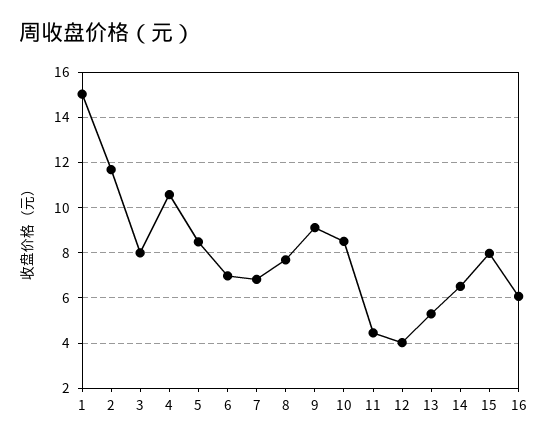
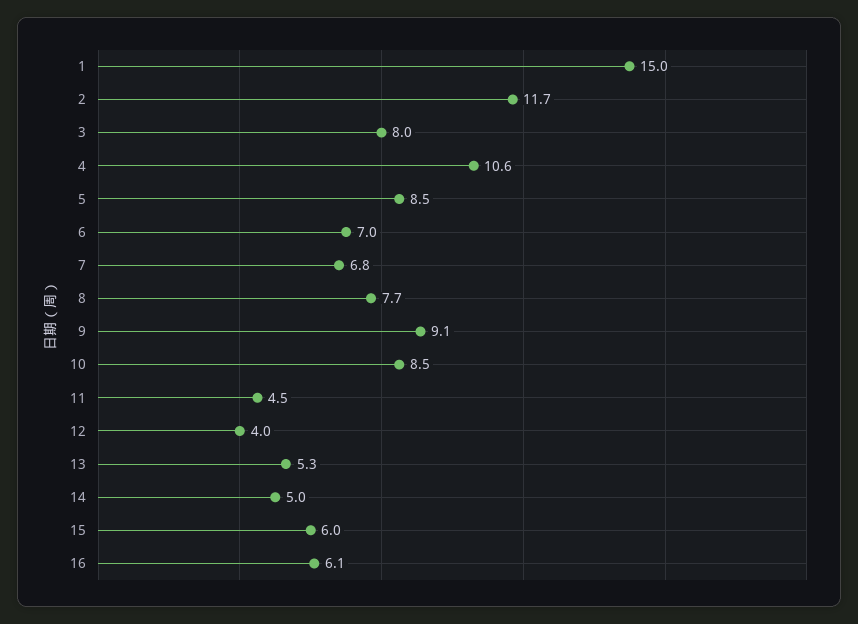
14: 6.5 -> 5
15: 8 -> 6

